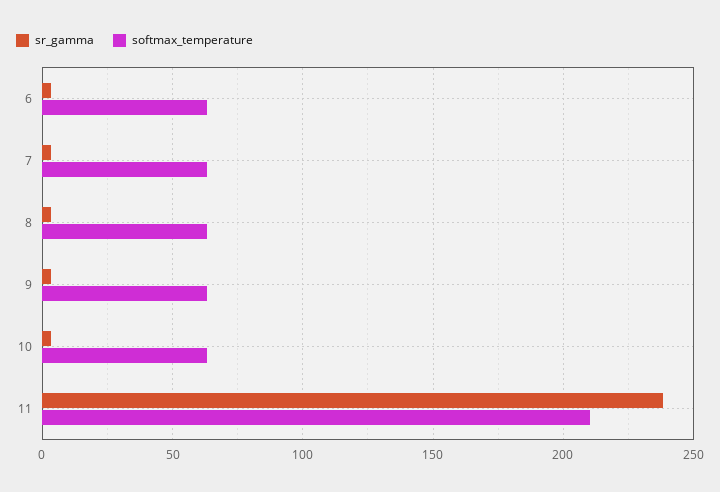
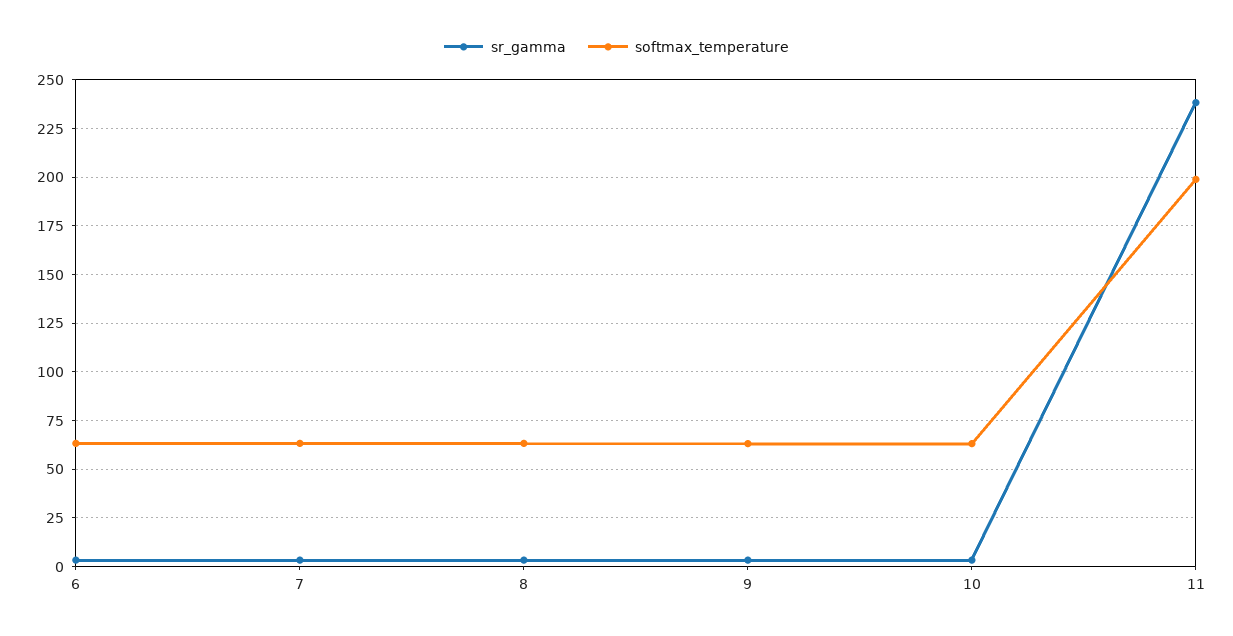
softmax_temperature, 11: 210 -> 200

